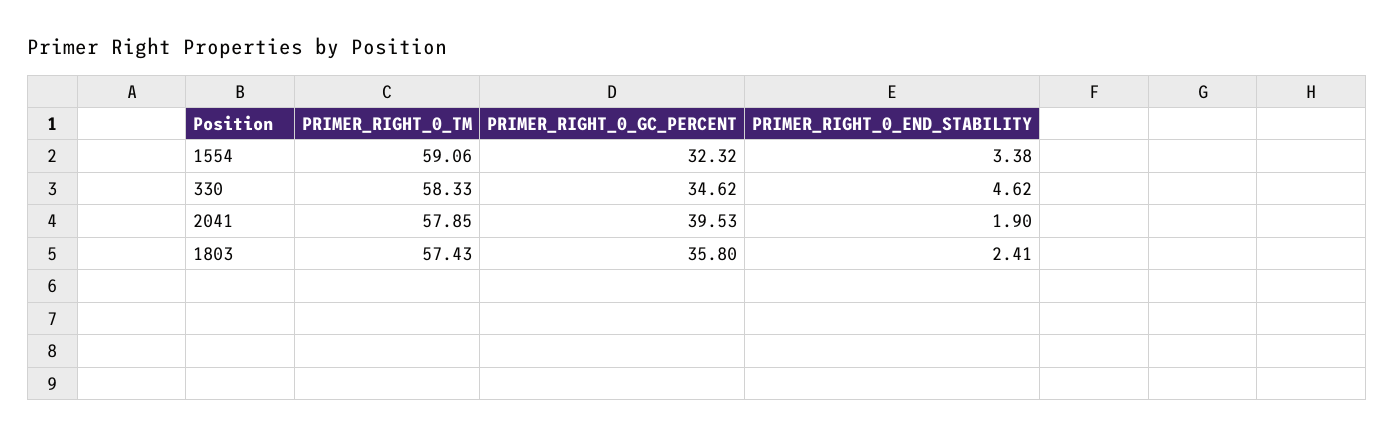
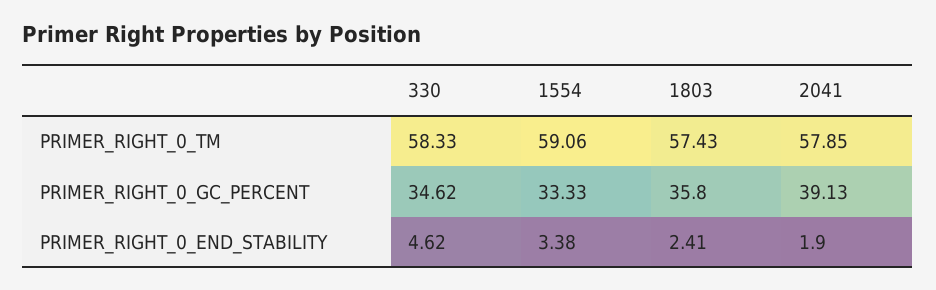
PRIMER_RIGHT_0_GC_PERCENT, 1554: 32.32 -> 33.33
PRIMER_RIGHT_0_GC_PERCENT, 2041: 39.53 -> 39.13

